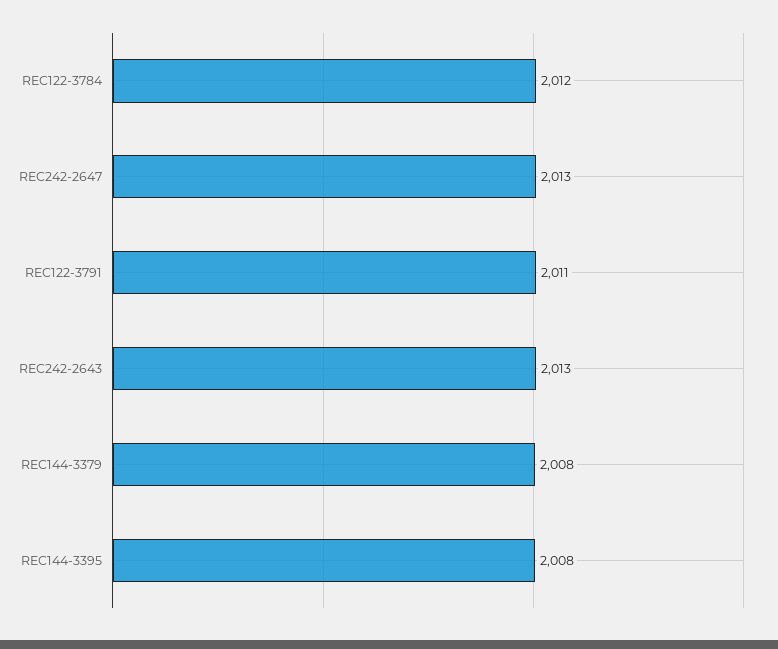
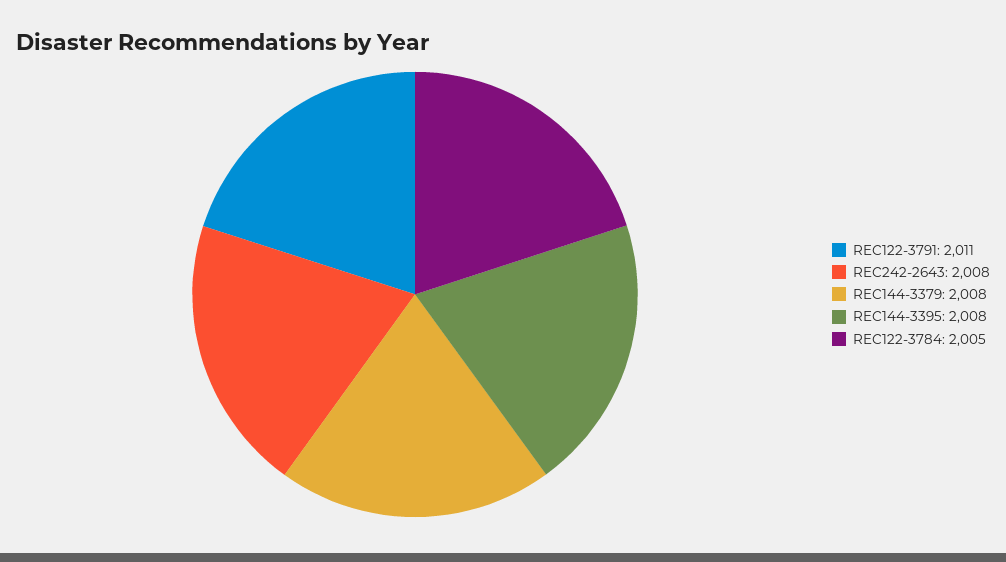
REC122-3784: 2012 -> 2005
REC242-2647: 2013 -> none
REC242-2643: 2013 -> 2008

